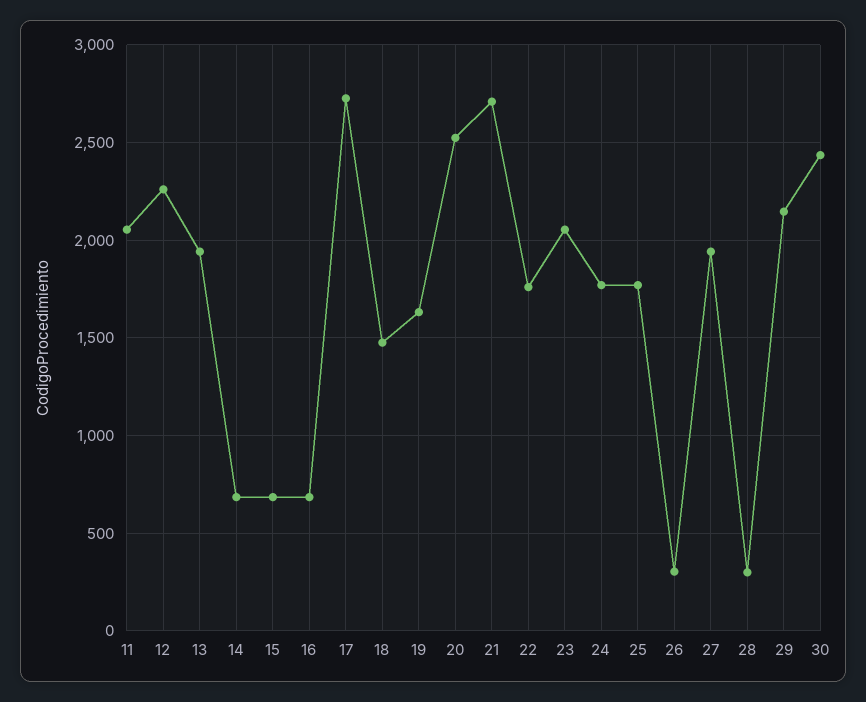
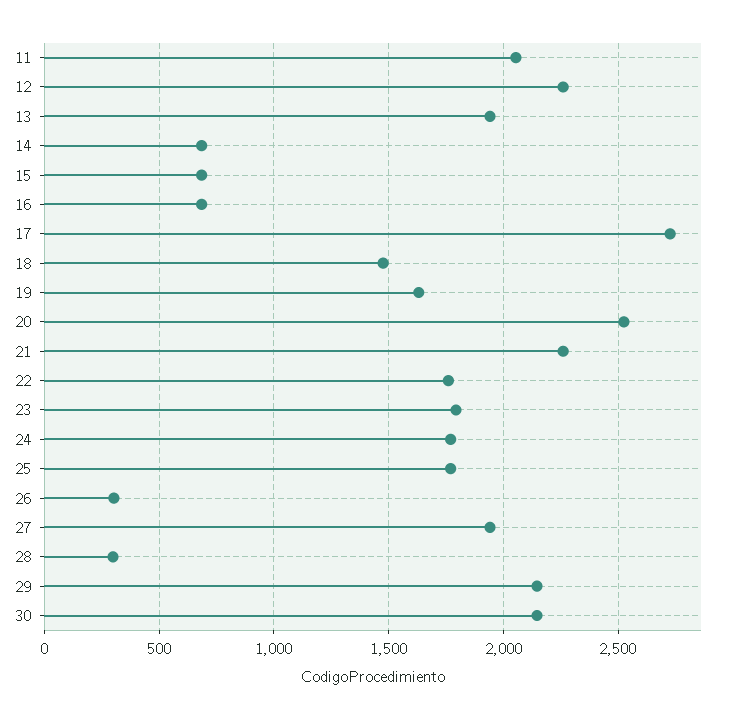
21: 2700 -> 2250
23: 2050 -> 1800
30: 2450 -> 2150

